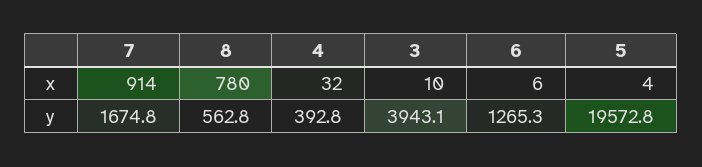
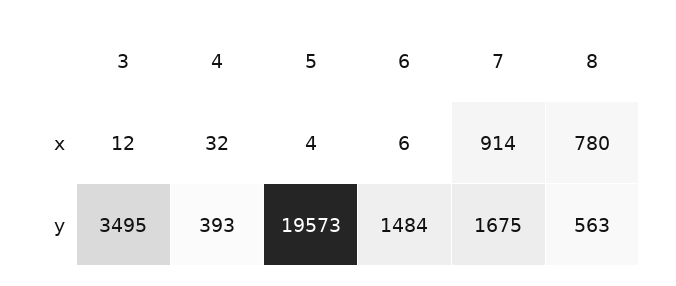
3, x: 10 -> 12
3, y: 3943.1 -> 3495
6, y: 1265.3 -> 1484

